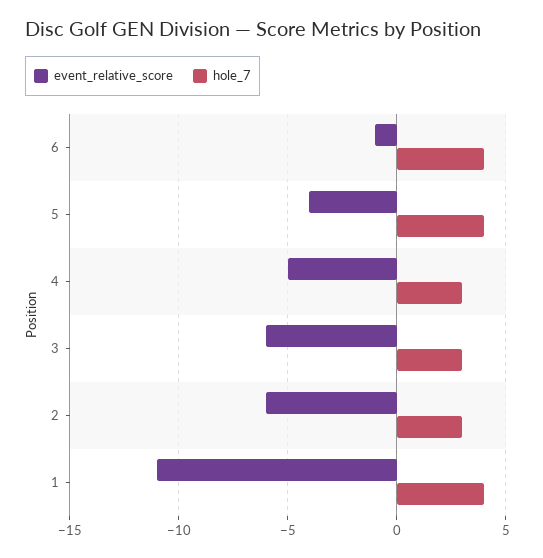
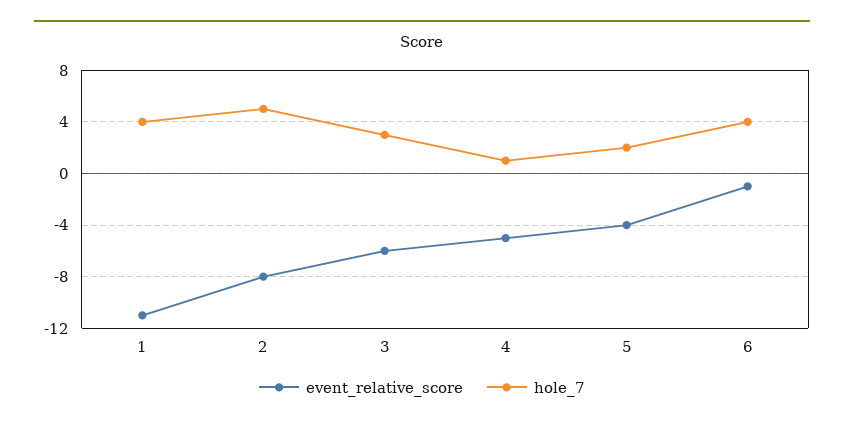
hole_7, 5: 4 -> 2
hole_7, 4: 3 -> 1
event_relative_score, 2: -6 -> -8
hole_7, 2: 3 -> 5

